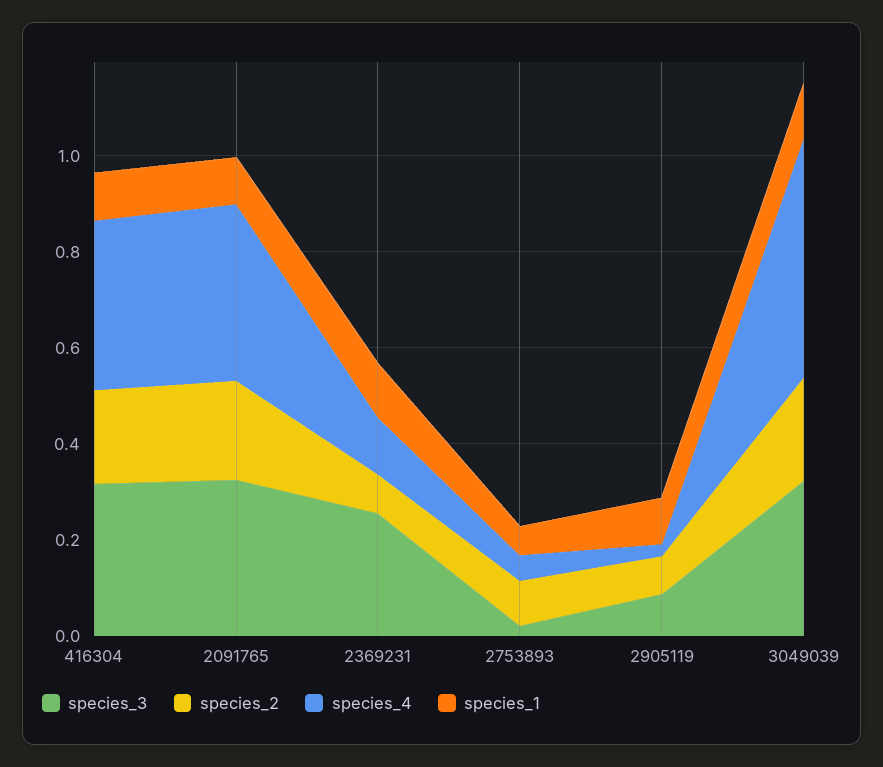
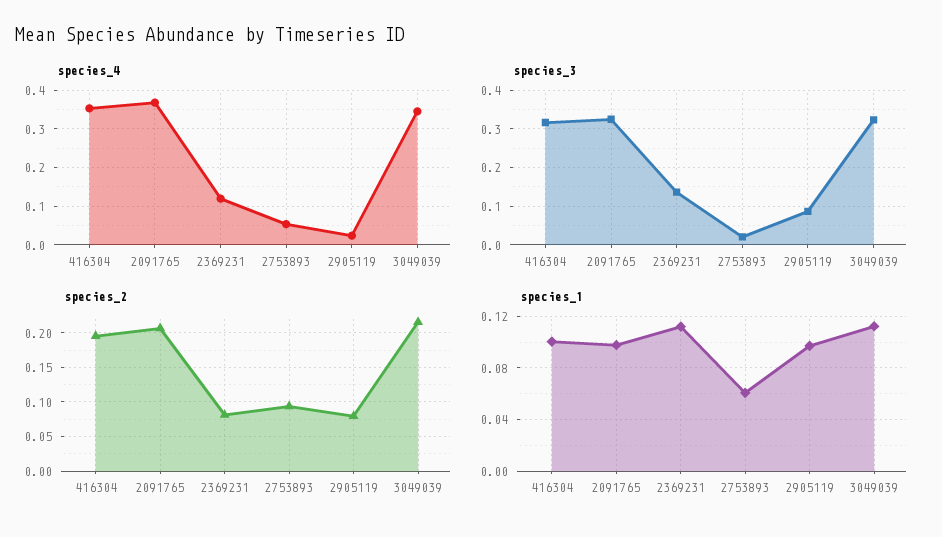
species_3, 2369231: 0.25 -> 0.14
species_4, 3049039: 0.5 -> 0.34

